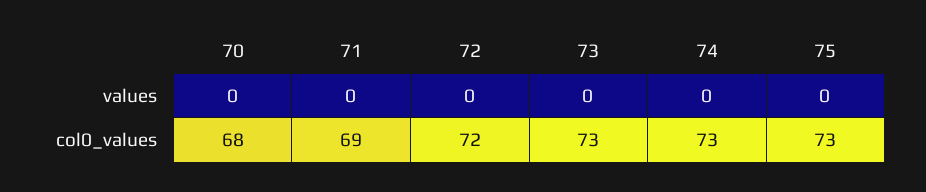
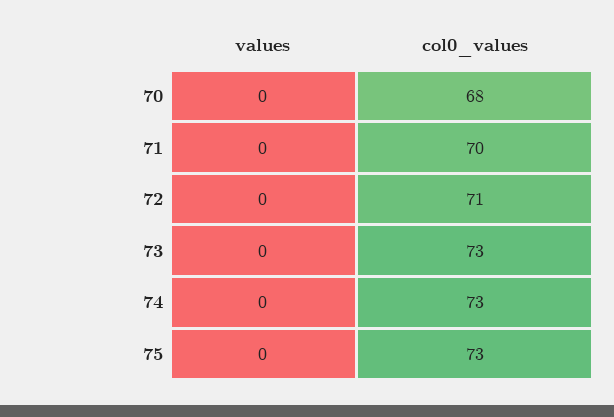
71, col0_values: 69 -> 70
72, col0_values: 72 -> 71

